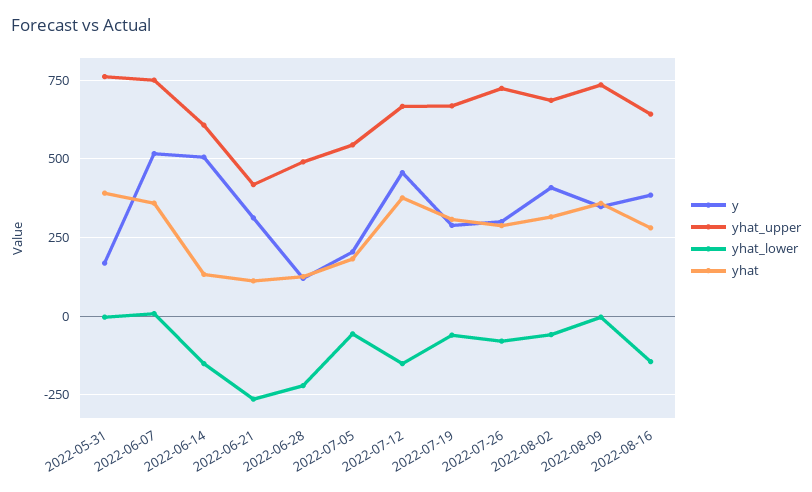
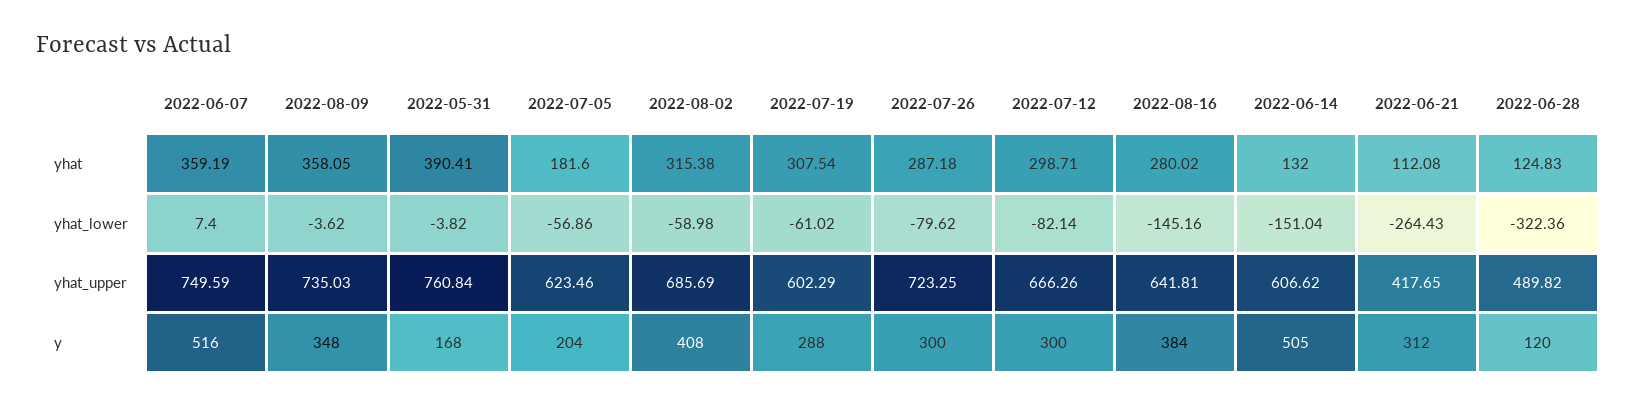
yhat_lower, 2022-06-28: -225 -> -322.36
yhat_upper, 2022-07-05: 550 -> 623.46
y, 2022-07-12: 450 -> 300
yhat_lower, 2022-07-12: -150 -> -82.14
yhat, 2022-07-12: 375 -> 298.71
yhat_upper, 2022-07-19: 675 -> 602.29

